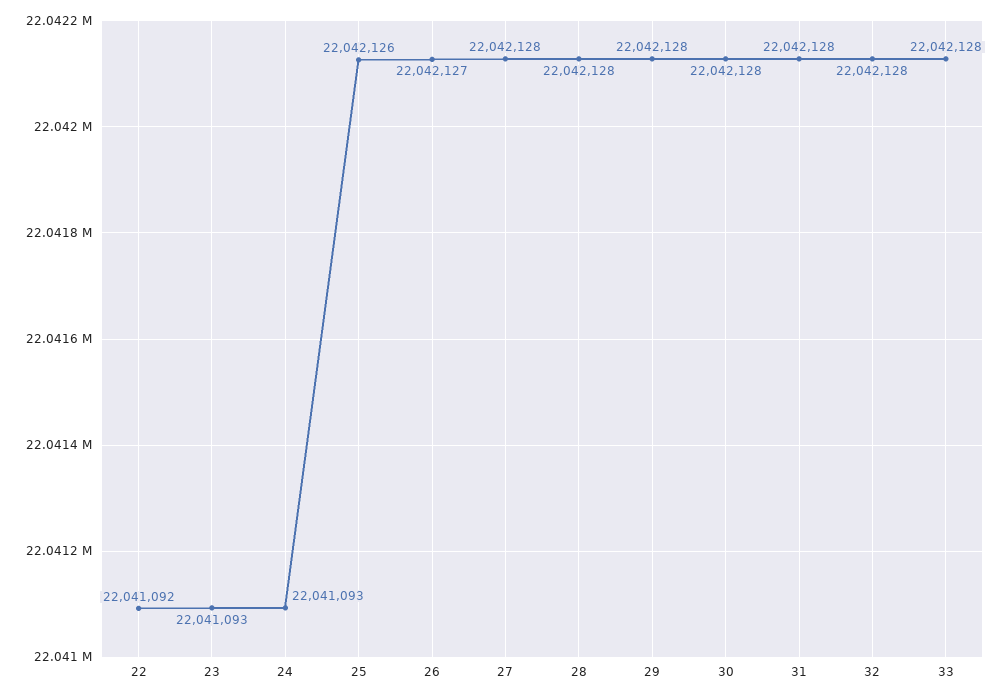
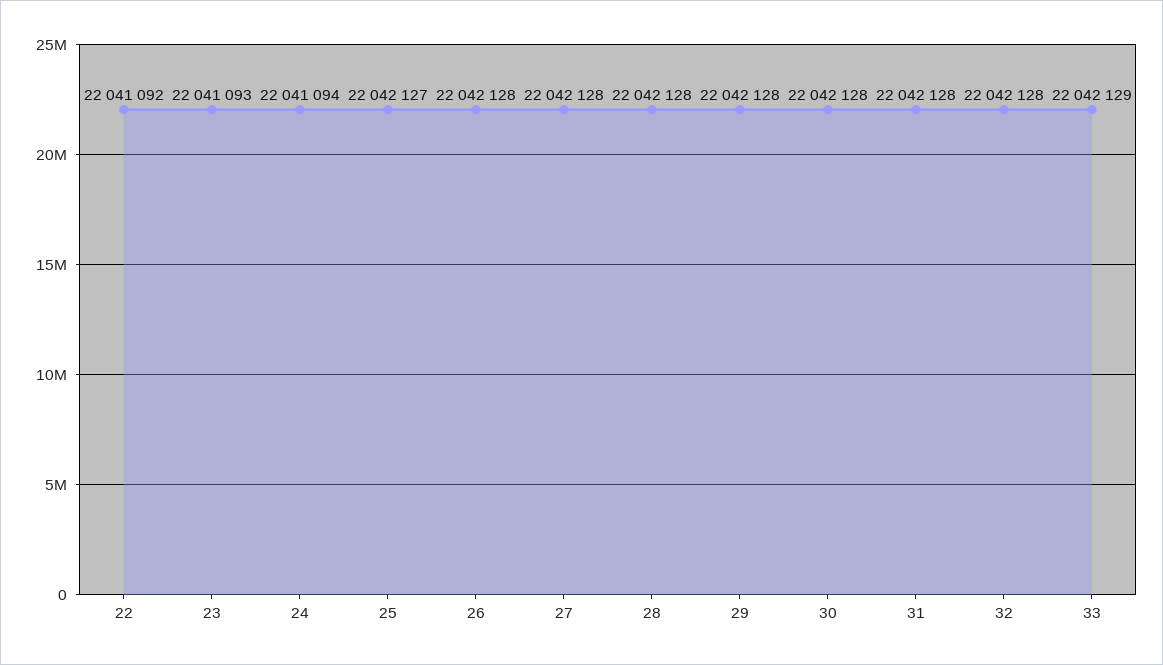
24: 22041093 -> 22041094
25: 22042126 -> 22042127
26: 22042127 -> 22042128
33: 22042128 -> 22042129

